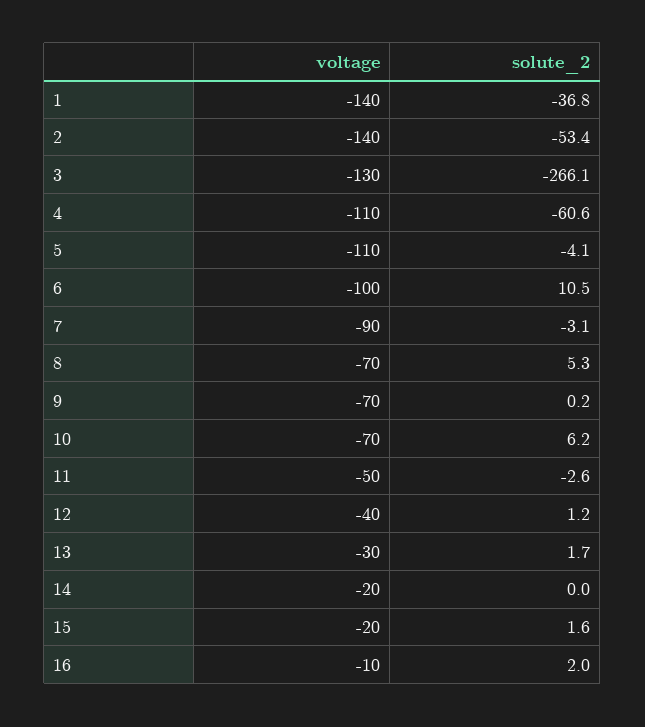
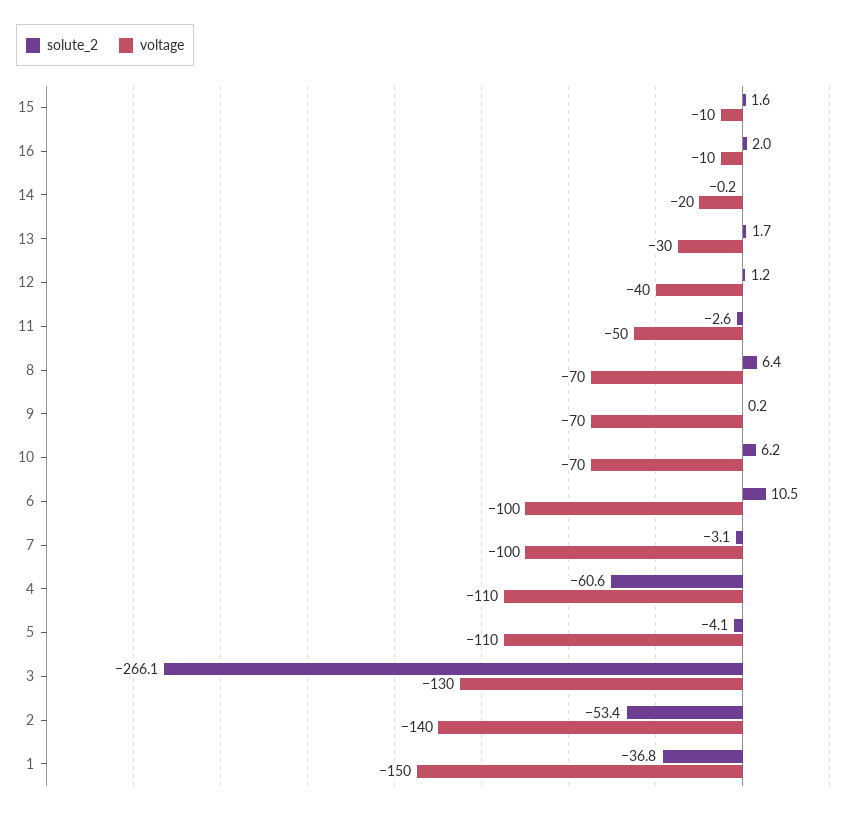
voltage, 1: -140 -> -150
voltage, 7: -90 -> -100
solute_2, 8: 5.3 -> 6.4
solute_2, 14: 0 -> -0.2
voltage, 15: -20 -> -10

